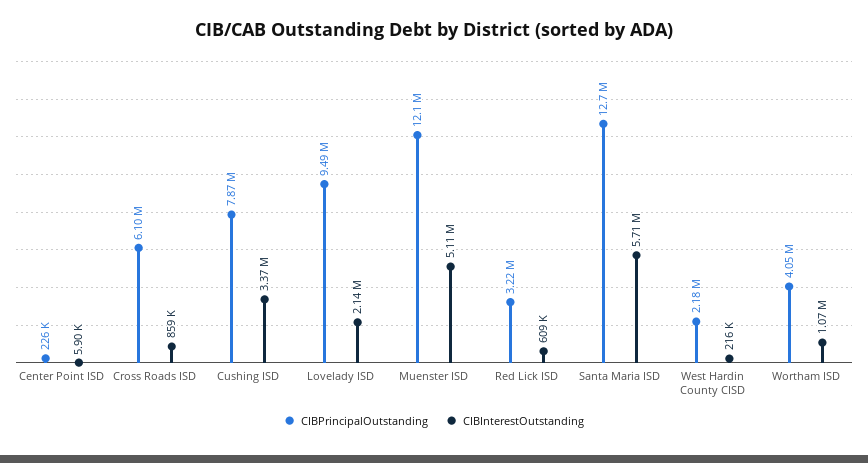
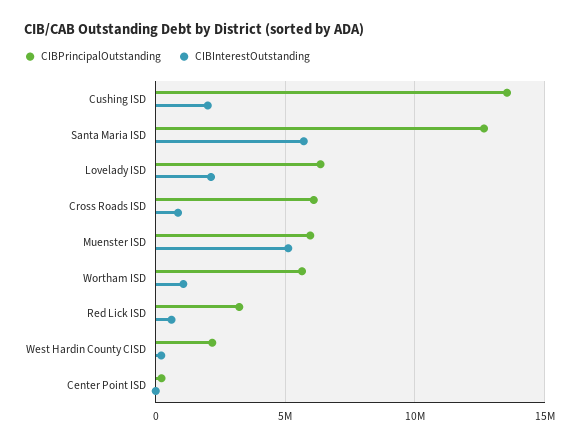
CIBPrincipalOutstanding, Cushing ISD: 7870000 -> 13500000
CIBInterestOutstanding, Cushing ISD: 3370000 -> 2000000
CIBPrincipalOutstanding, Lovelady ISD: 9490000 -> 6500000
CIBPrincipalOutstanding, Muenster ISD: 12100000 -> 6000000
CIBPrincipalOutstanding, Wortham ISD: 4050000 -> 5500000

